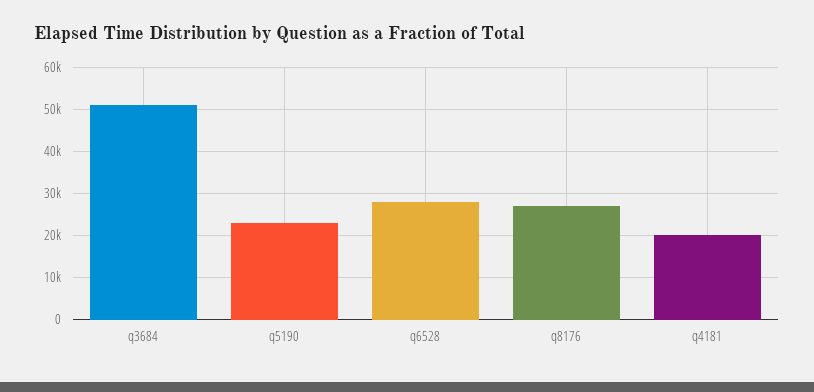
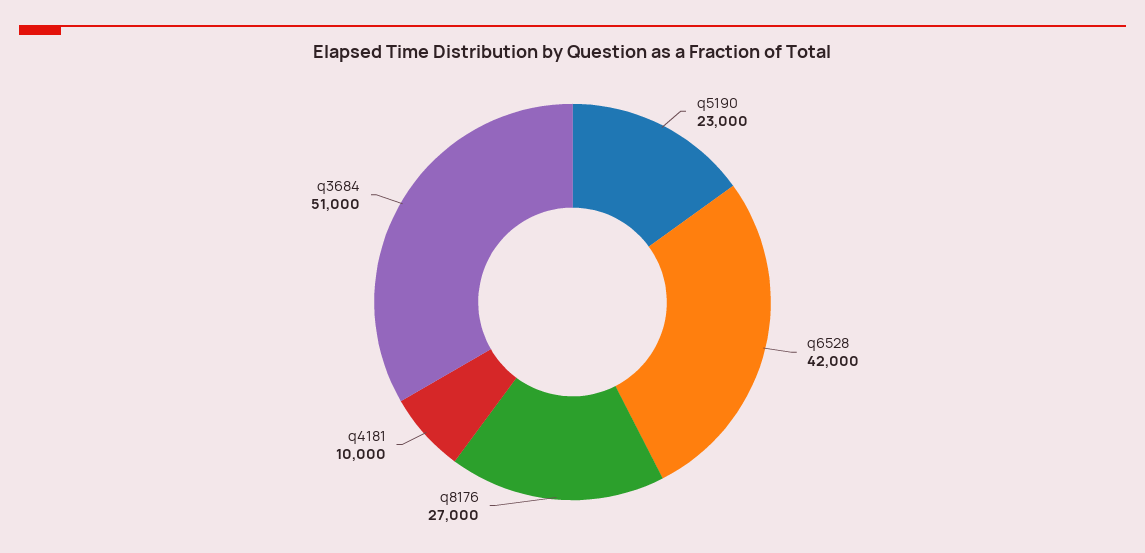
q6528: 28000 -> 42000
q4181: 20000 -> 10000

